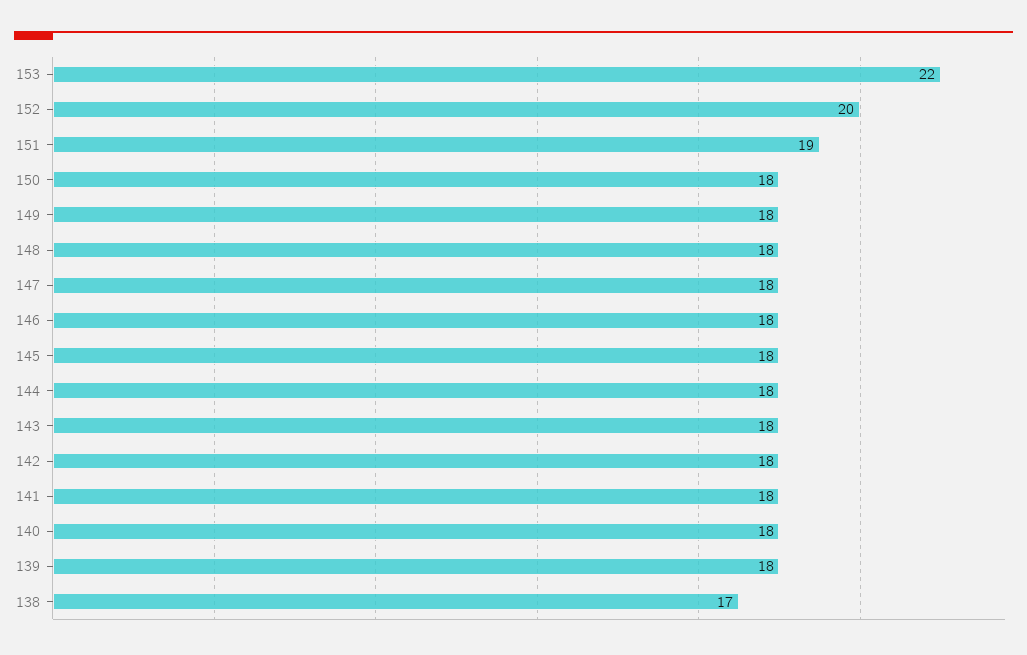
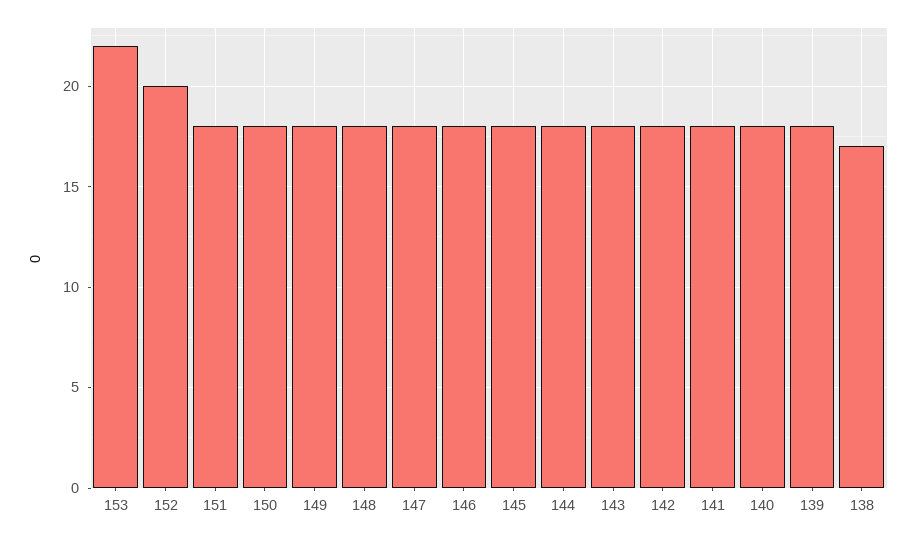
151: 19 -> 18

